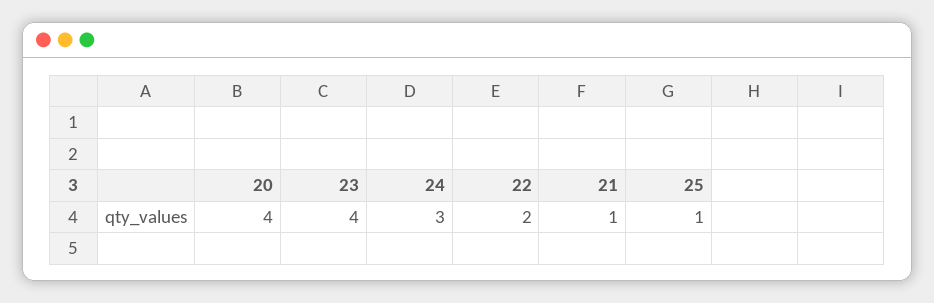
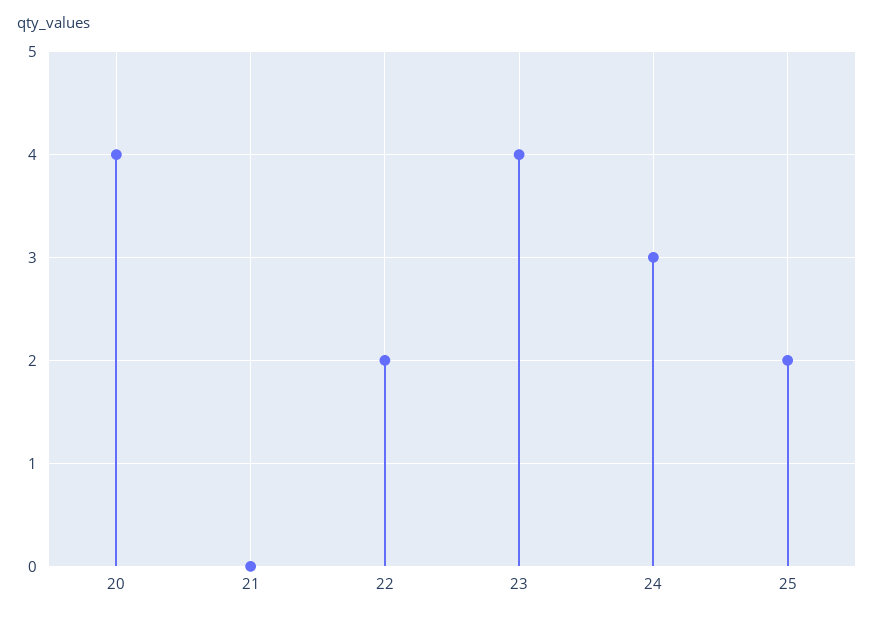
21: 1 -> 0
25: 1 -> 2

